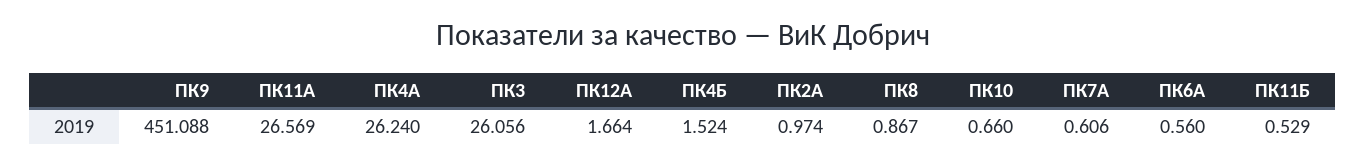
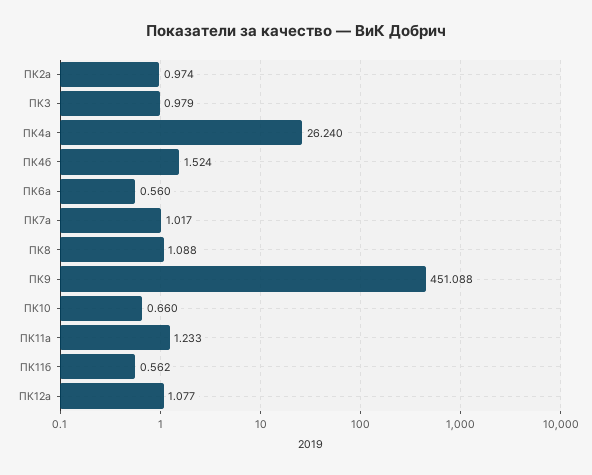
ПК11А: 26.569 -> 1.233
ПК3: 26.056 -> 0.979
ПК12А: 1.664 -> 1.077
ПК8: 0.867 -> 1.088
ПК7А: 0.606 -> 1.017
ПК11Б: 0.529 -> 0.562

